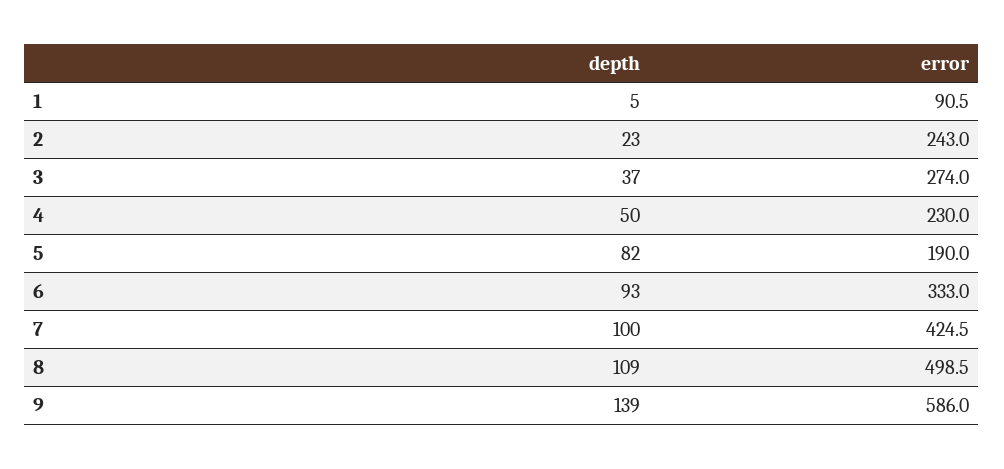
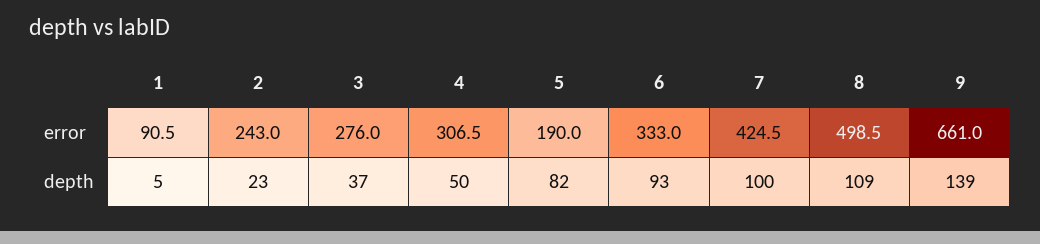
error, 3: 274 -> 276
error, 4: 230 -> 306.5
error, 9: 586 -> 661

